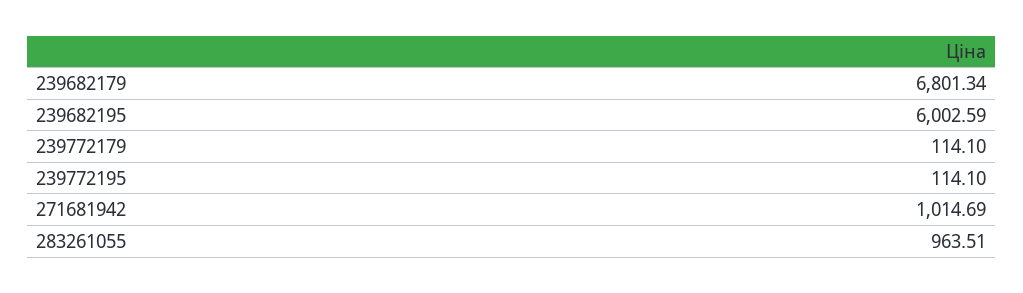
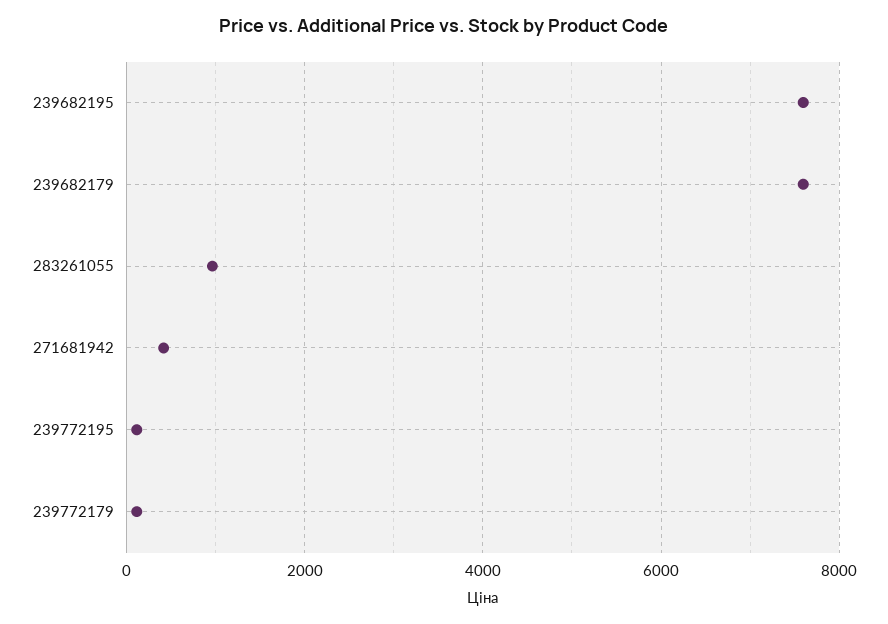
239682179: 6801.34 -> 7600
239682195: 6002.59 -> 7600
271681942: 1014.69 -> 400

